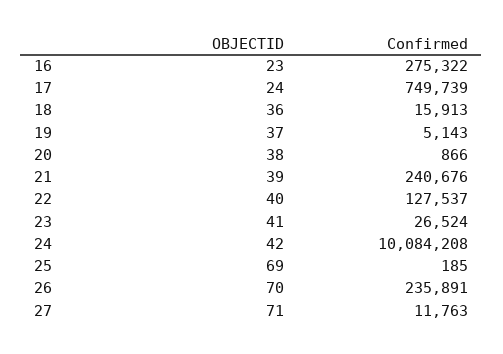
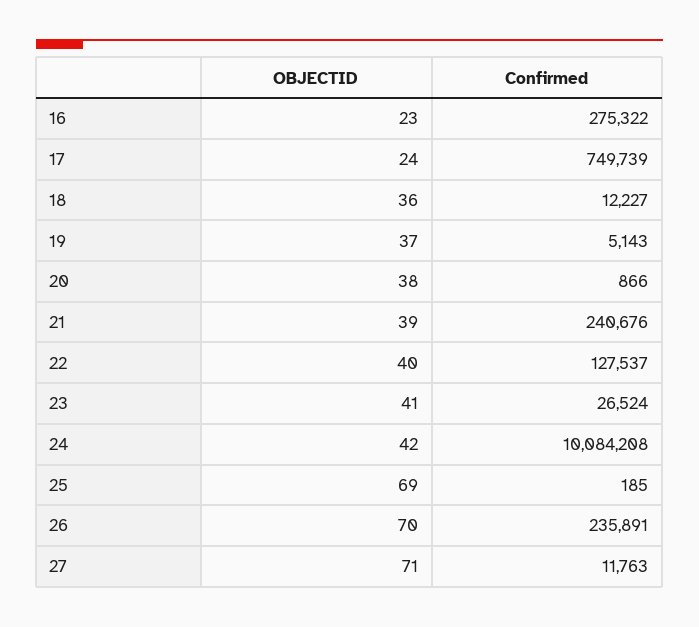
Confirmed, 18: 15913 -> 12227

